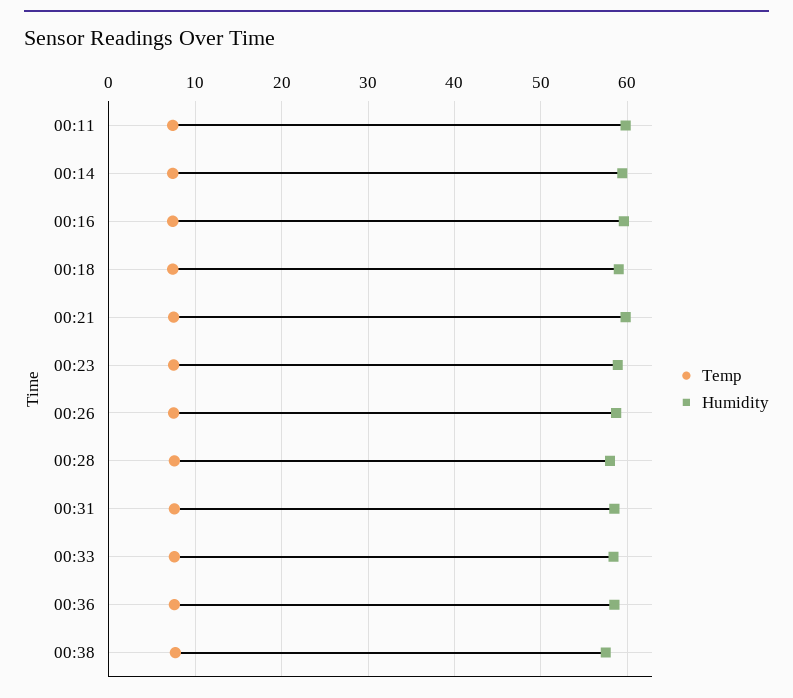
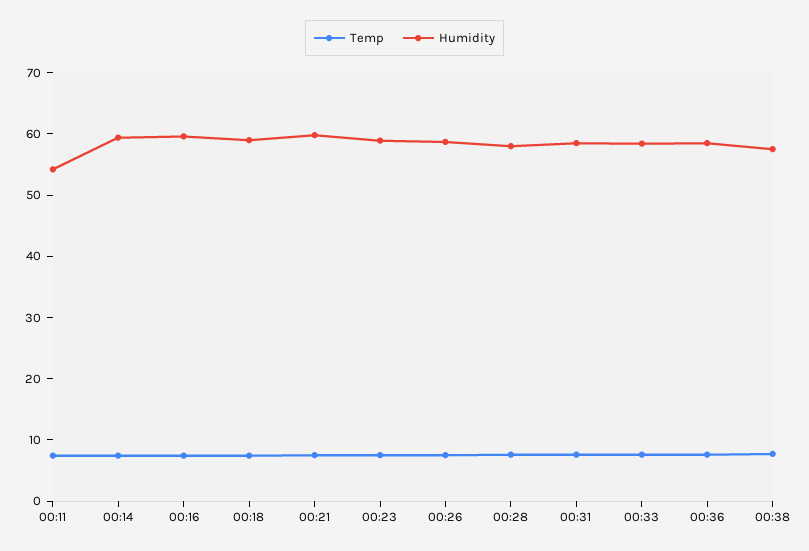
Humidity, 00:11: 60 -> 54

